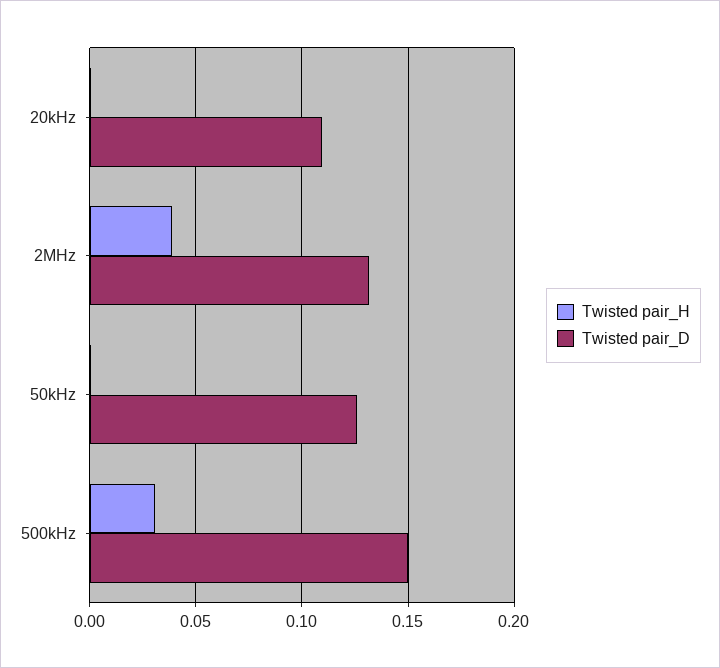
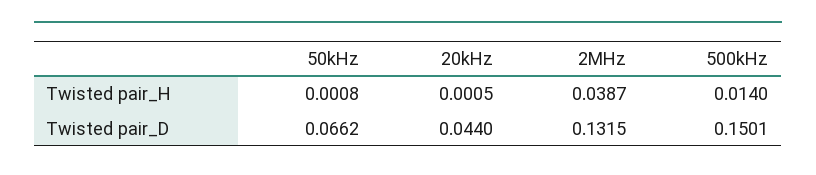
Twisted pair_D, 20kHz: 0.11 -> 0.044
Twisted pair_D, 50kHz: 0.125 -> 0.0662
Twisted pair_H, 500kHz: 0.03 -> 0.014

